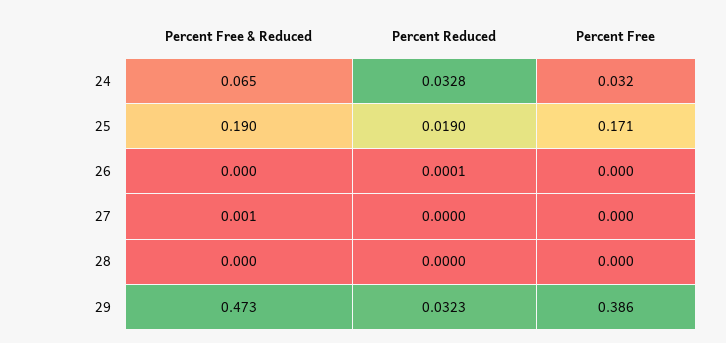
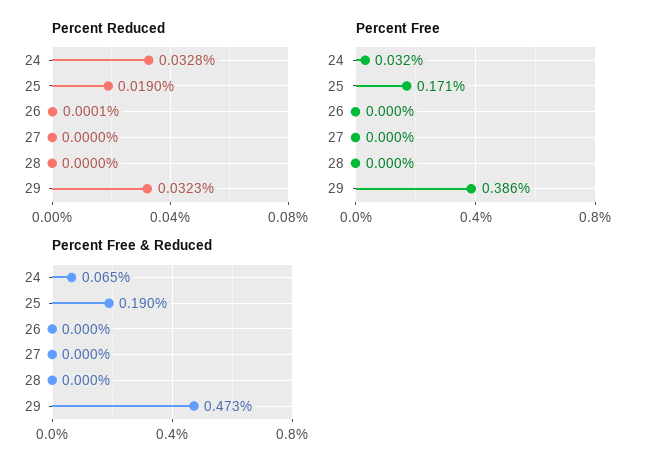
Percent Free & Reduced, 27: 0.001 -> 0

